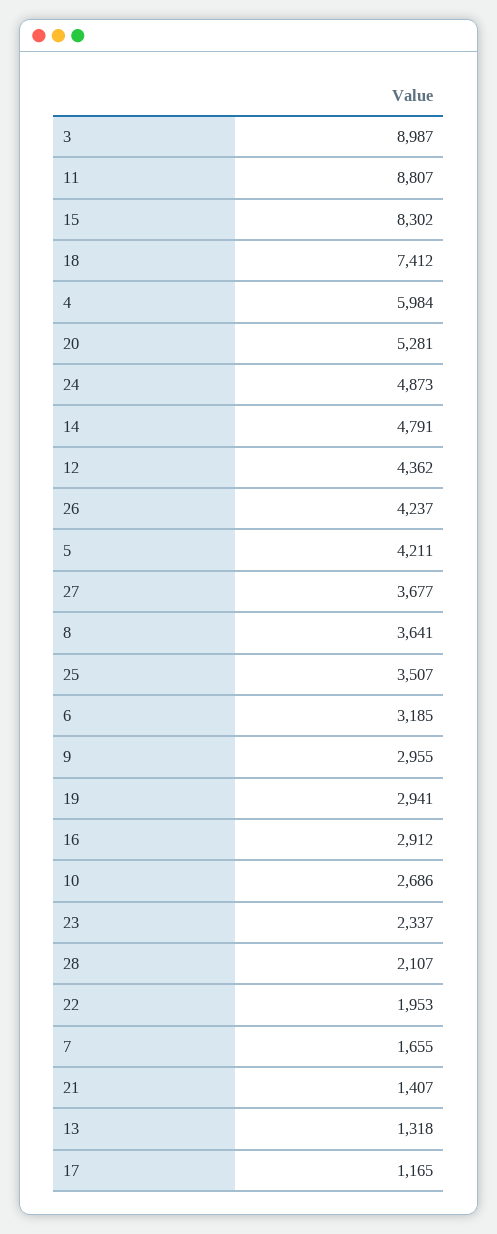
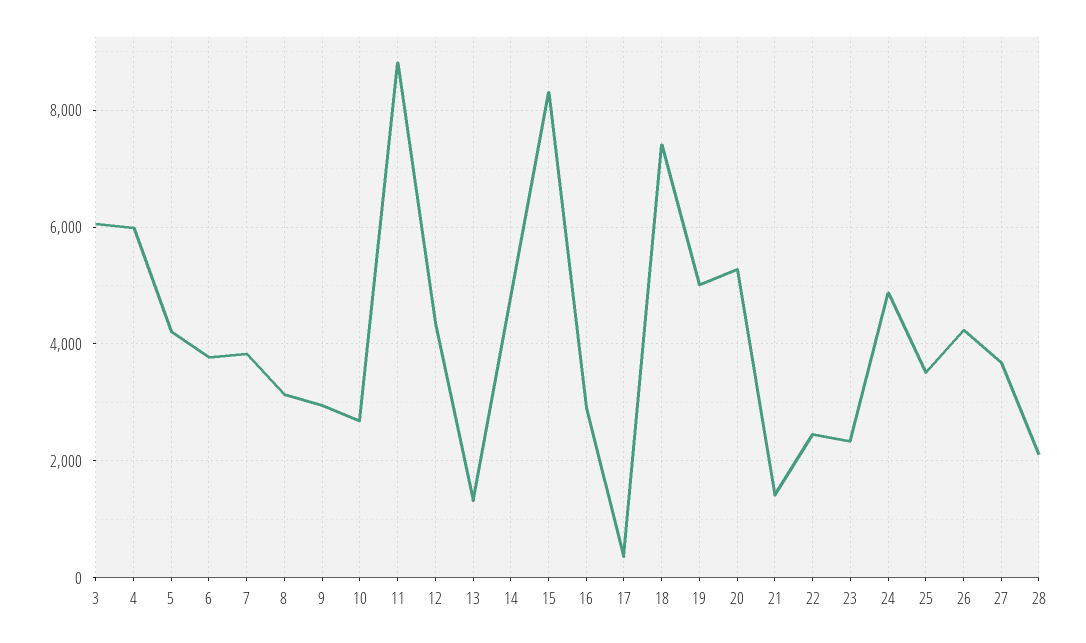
3: 8987 -> 6000
8: 3641 -> 3200
6: 3185 -> 3800
19: 2941 -> 5000
22: 1953 -> 2400
7: 1655 -> 3800
17: 1165 -> 400

